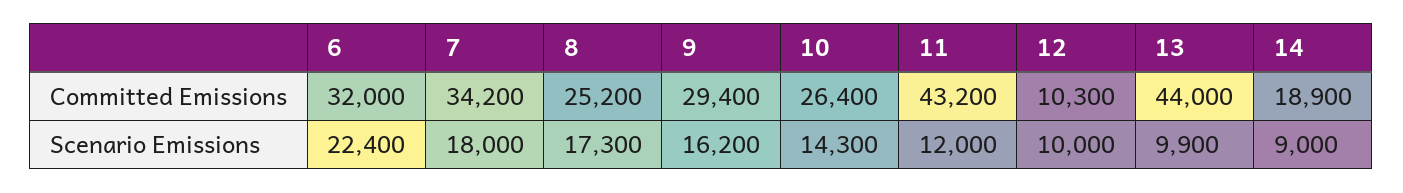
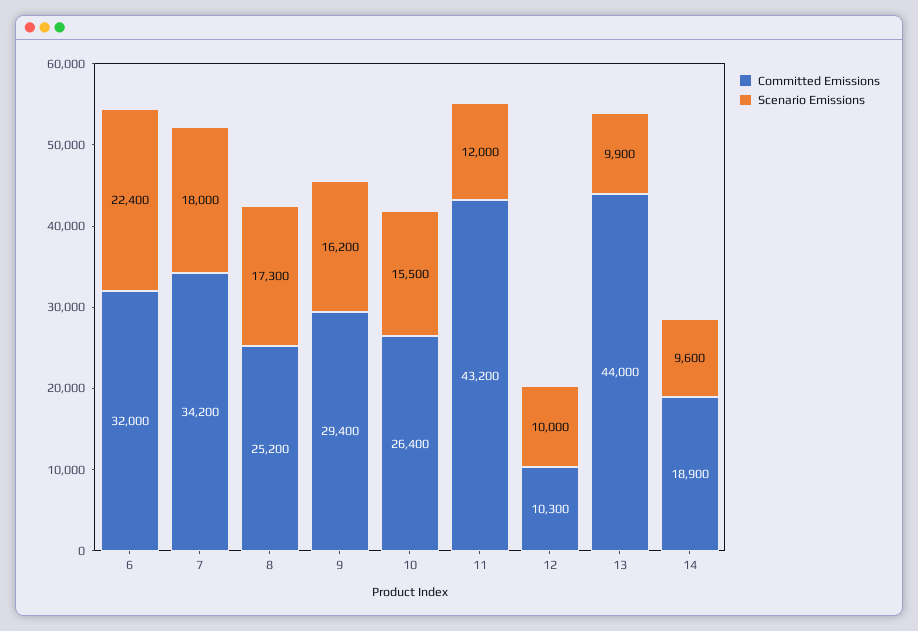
Scenario Emissions, 10: 14300 -> 15500
Scenario Emissions, 14: 9000 -> 9600

